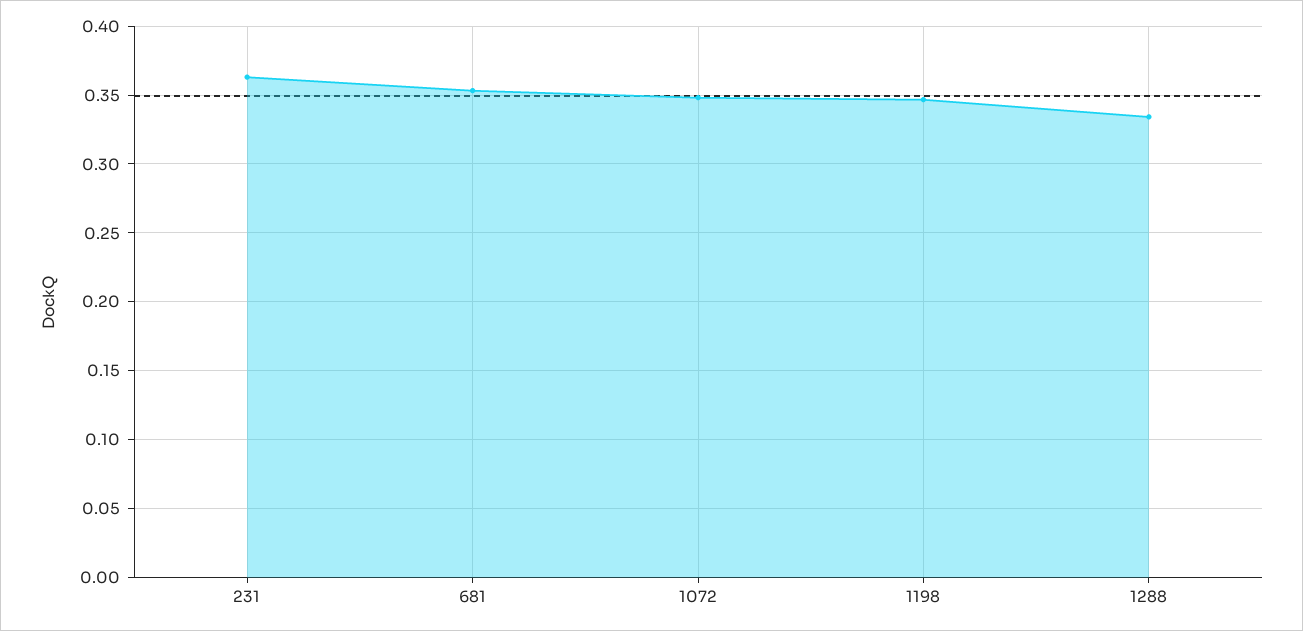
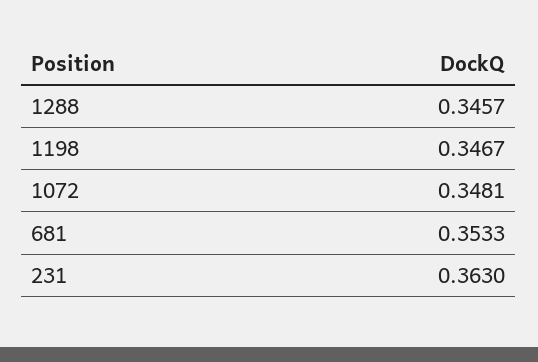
1288: 0.335 -> 0.3457

